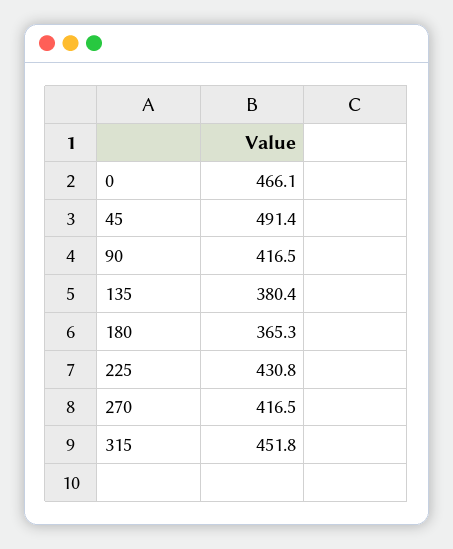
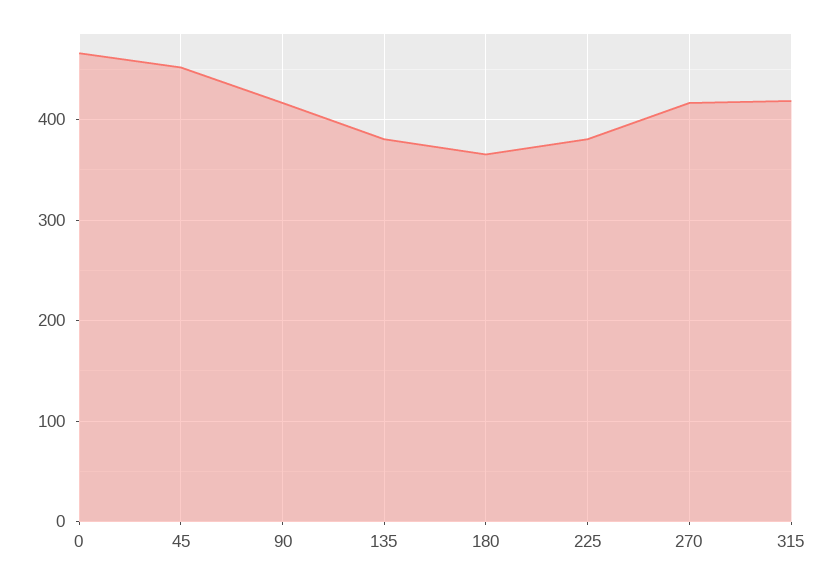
45: 491.4 -> 450
225: 430.8 -> 380
315: 451.8 -> 420

